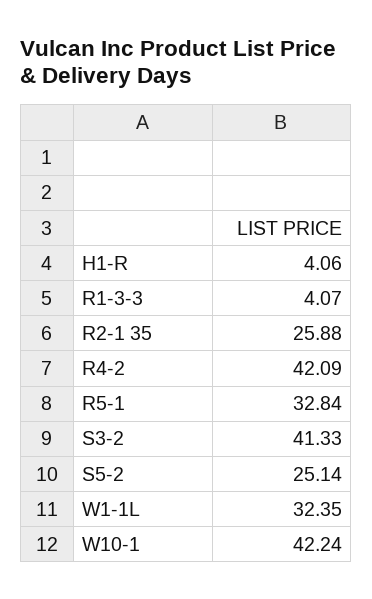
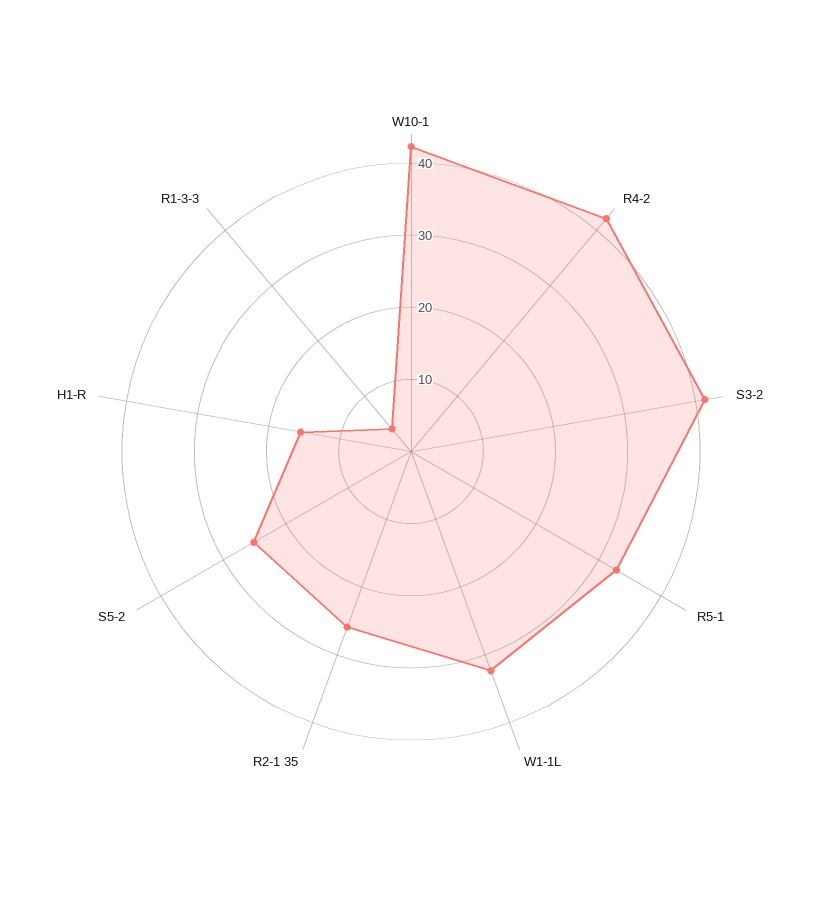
H1-R: 4.06 -> 16

